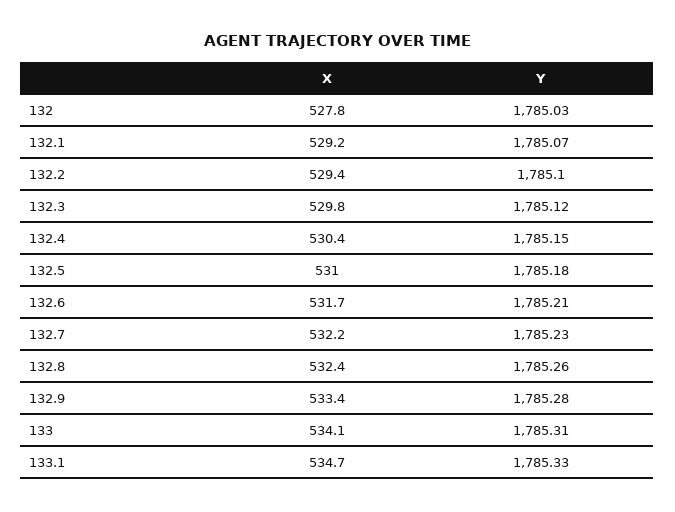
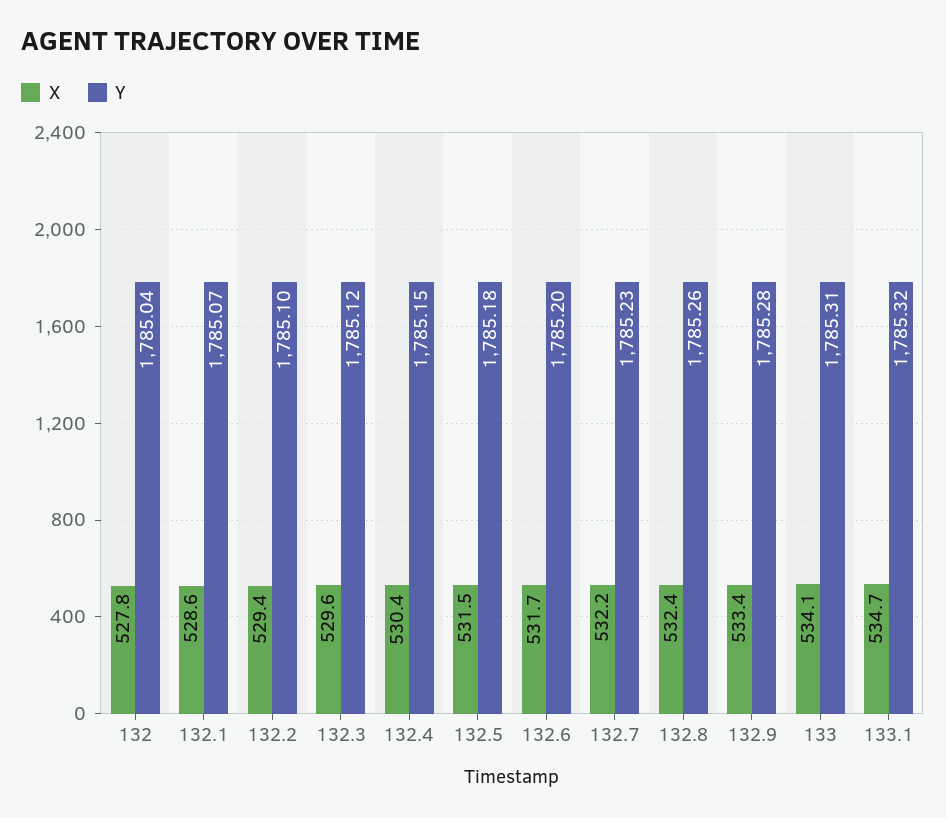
Y, 132: 1785.03 -> 1785.04
X, 132.1: 529.2 -> 528.6
X, 132.3: 529.8 -> 529.6
X, 132.5: 531 -> 531.5
Y, 132.6: 1785.21 -> 1785.2
Y, 133.1: 1785.33 -> 1785.32

